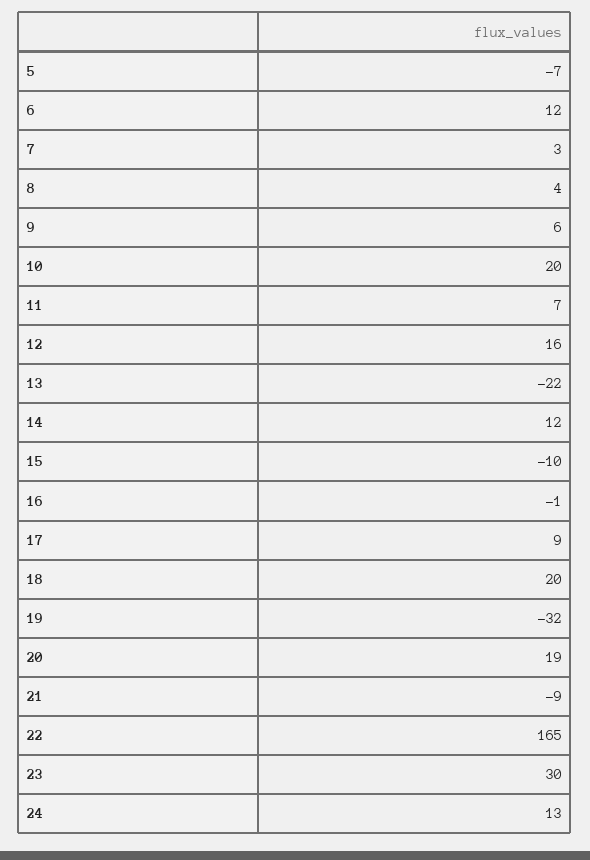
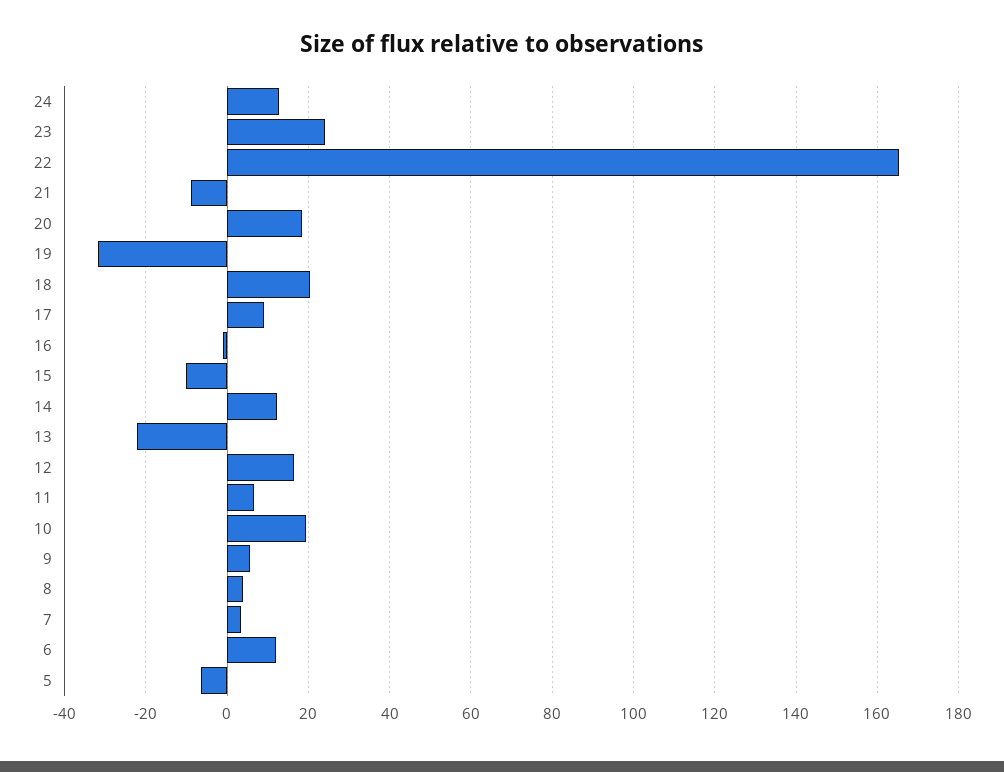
23: 30 -> 24

